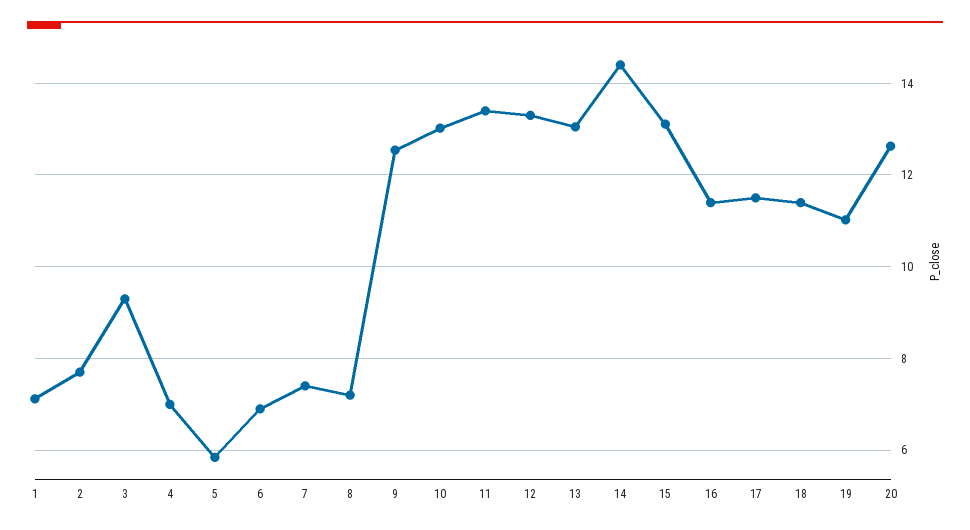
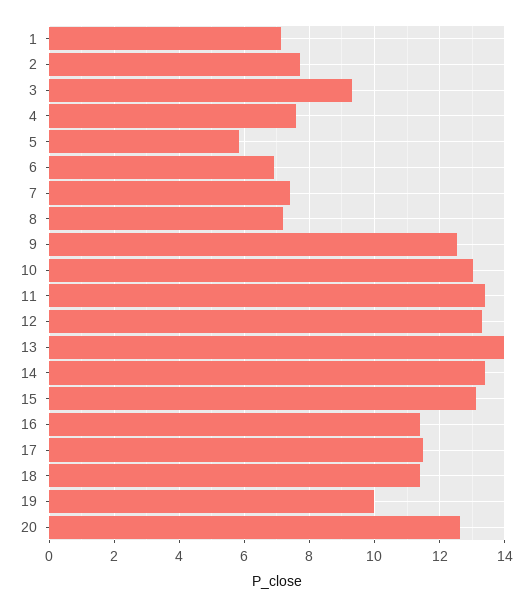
4: 7 -> 7.6
13: 13 -> 14
14: 14.4 -> 13.4
19: 11 -> 10

